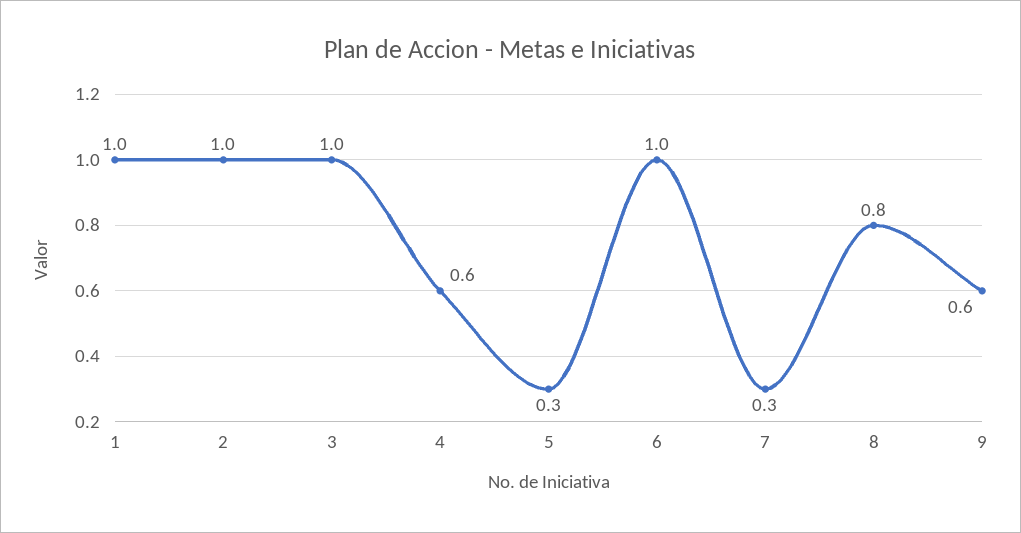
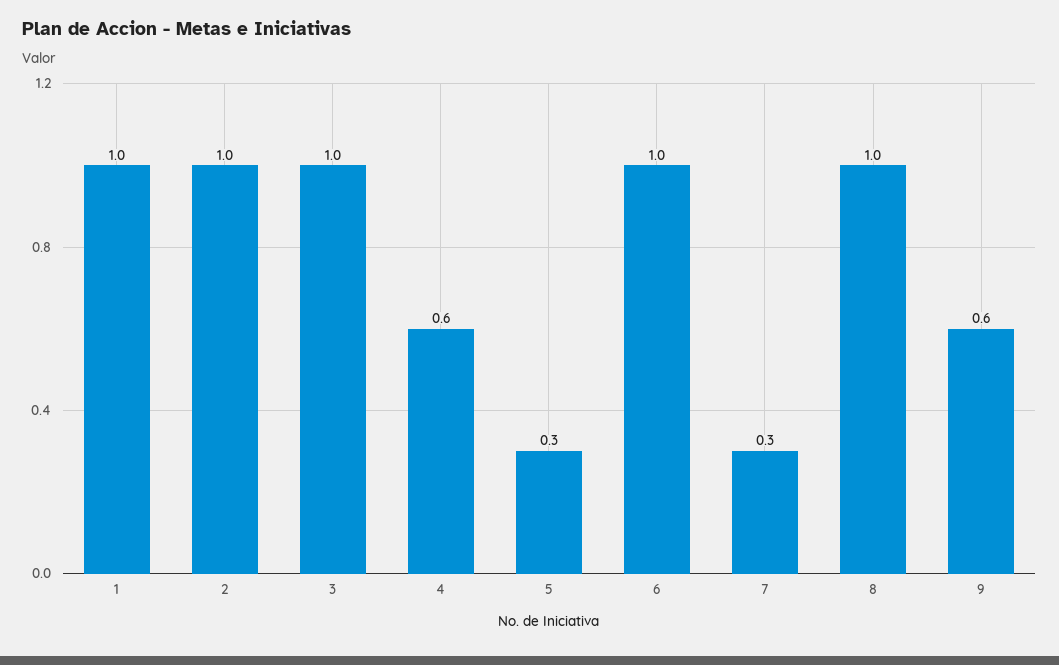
8: 0.8 -> 1

